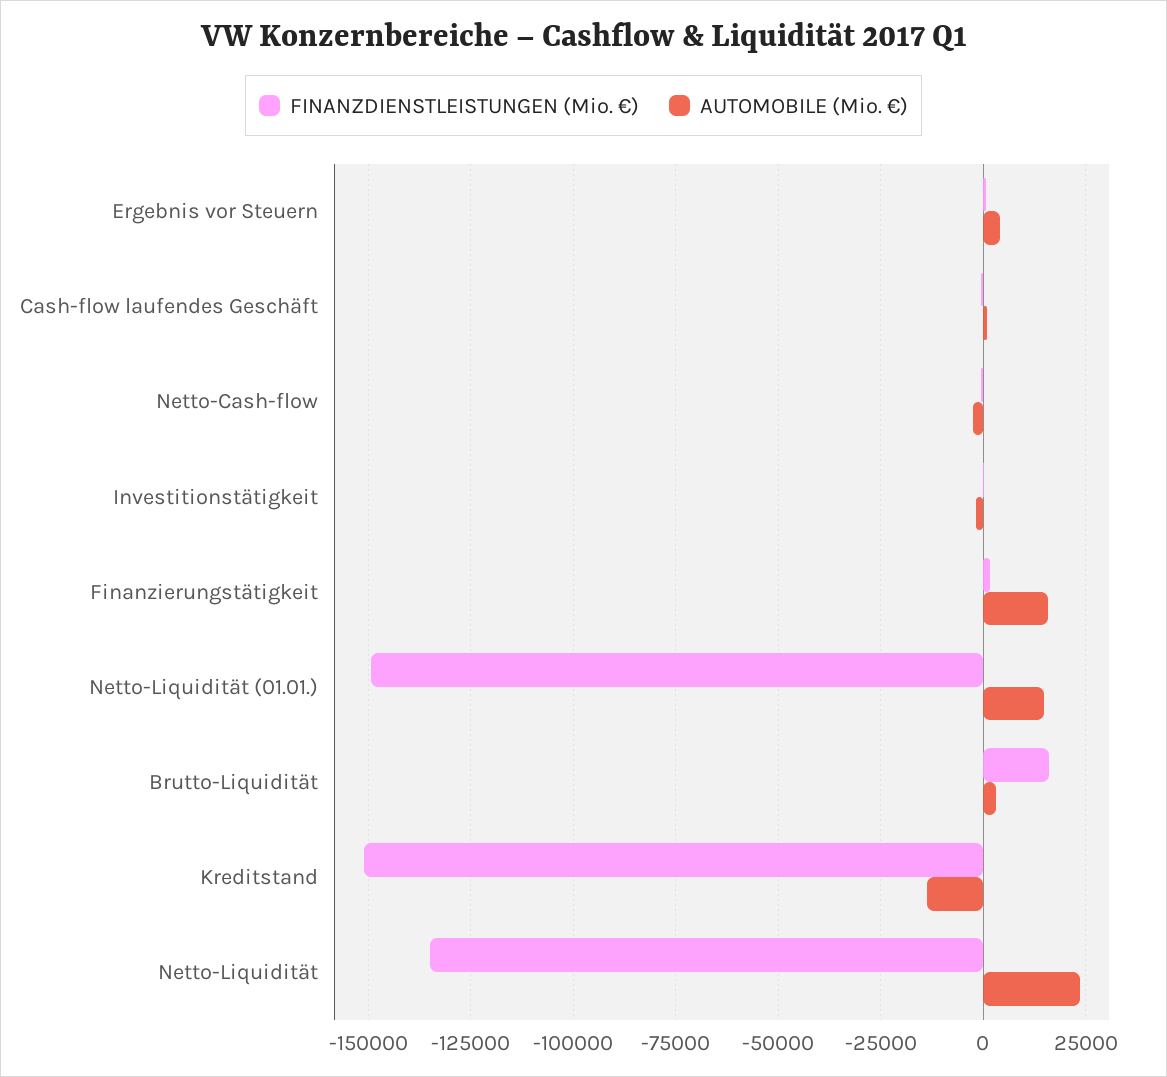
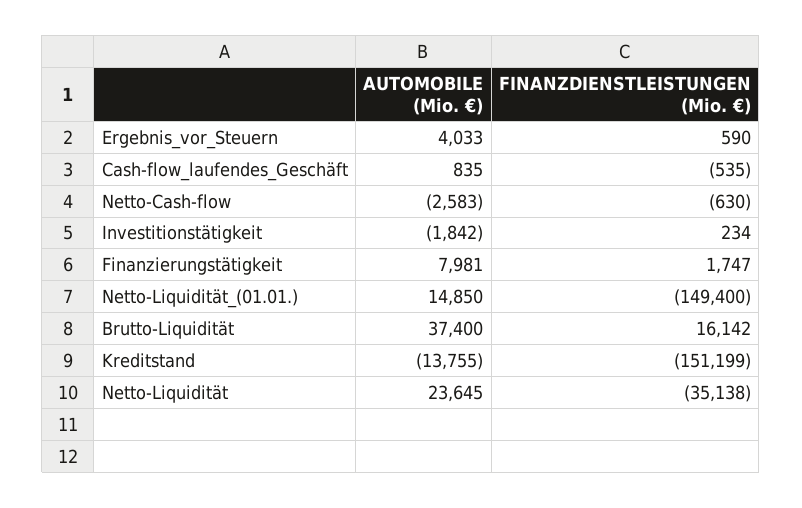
AUTOMOBILE (Mio. €), Finanzierungstätigkeit: 15000 -> 7981
AUTOMOBILE (Mio. €), Brutto-Liquidität: 2500 -> 37400
FINANZDIENSTLEISTUNGEN (Mio. €), Netto-Liquidität: -135000 -> -35138

